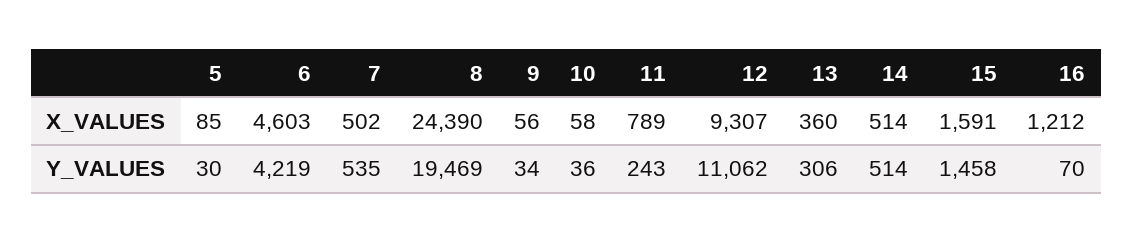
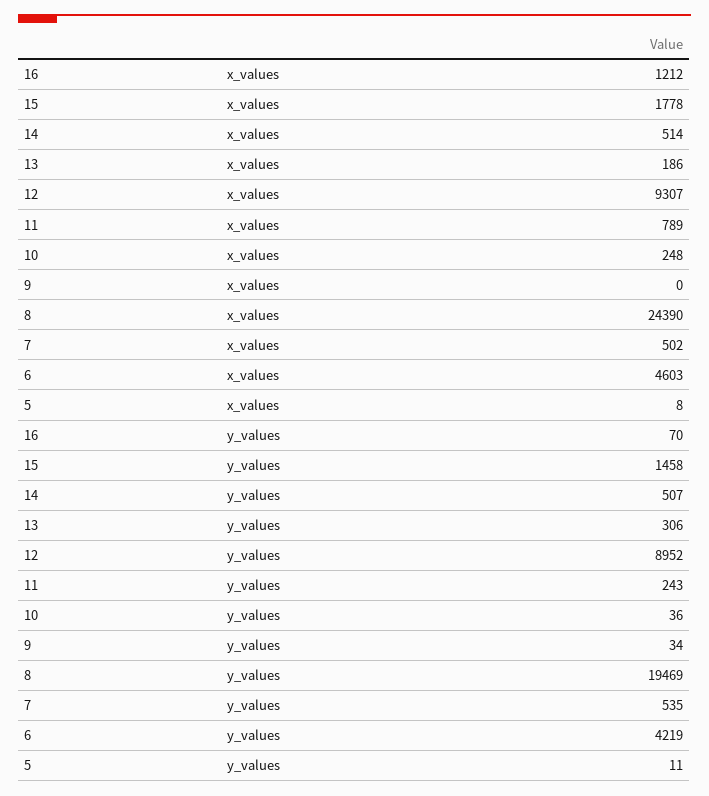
5, X_VALUES: 85 -> 8
9, X_VALUES: 56 -> 0
10, X_VALUES: 58 -> 248
13, X_VALUES: 360 -> 186
15, X_VALUES: 1591 -> 1778
5, Y_VALUES: 30 -> 11
12, Y_VALUES: 11062 -> 8952
14, Y_VALUES: 514 -> 507

